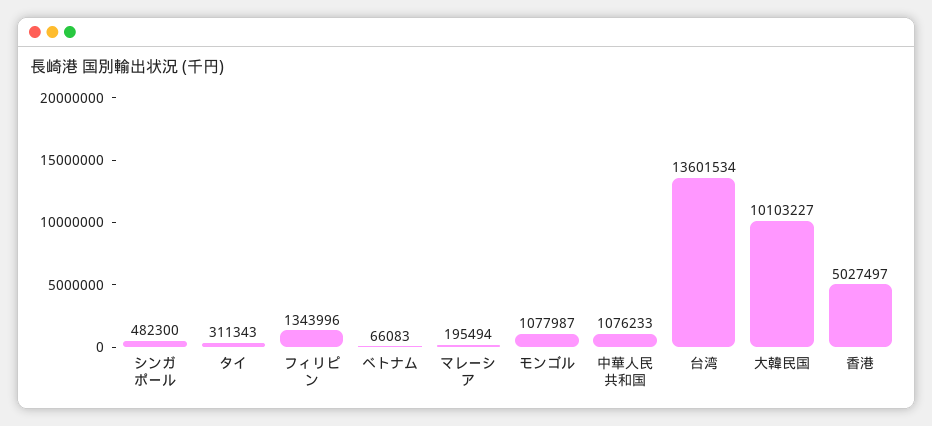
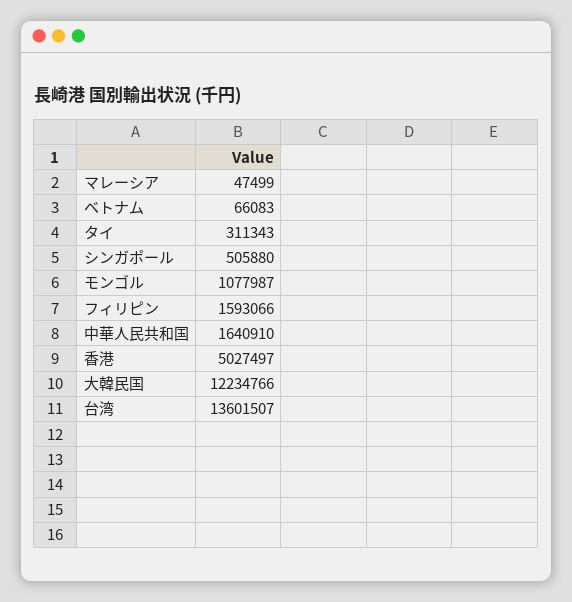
シンガポール: 482300 -> 505880
フィリピン: 1343996 -> 1593066
マレーシア: 195494 -> 47499
中華人民共和国: 1076233 -> 1640910
台湾: 13601534 -> 13601507
大韓民国: 10103227 -> 12234766

